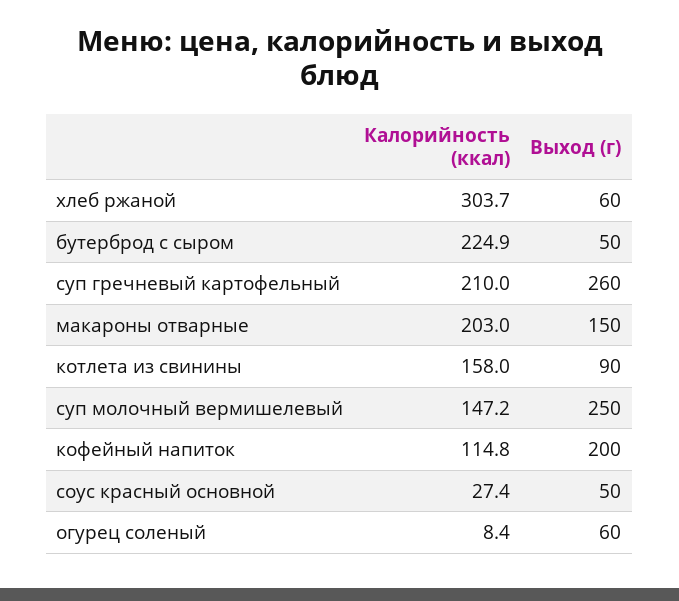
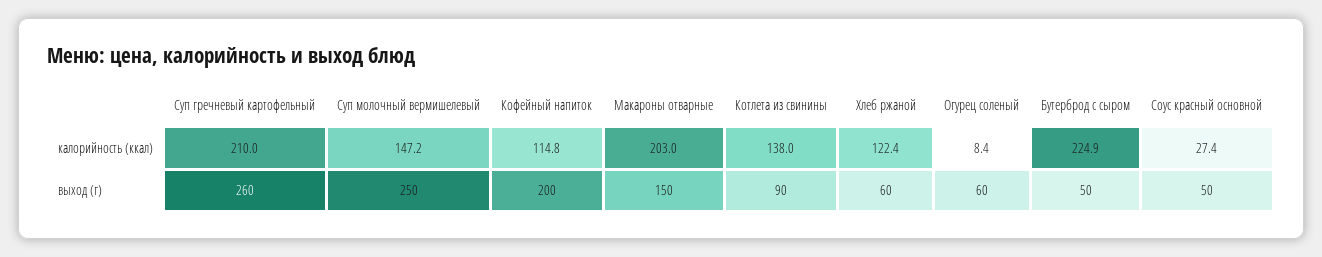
Калорийность (ккал), хлеб ржаной: 303.7 -> 122.4
Калорийность (ккал), котлета из свинины: 158 -> 138

